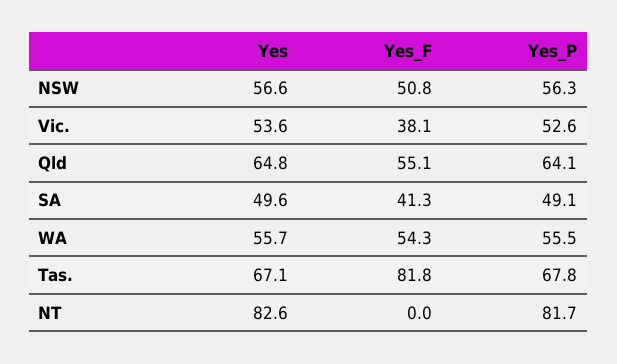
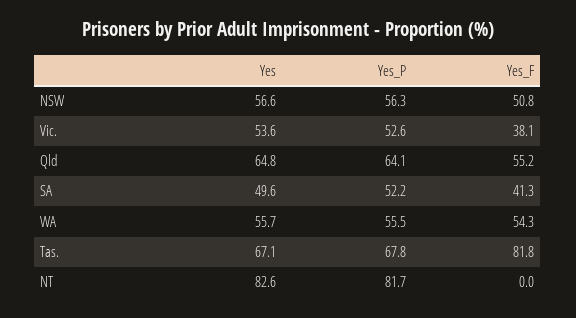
Yes_F, Qld: 55.1 -> 55.2
Yes_P, SA: 49.1 -> 52.2

